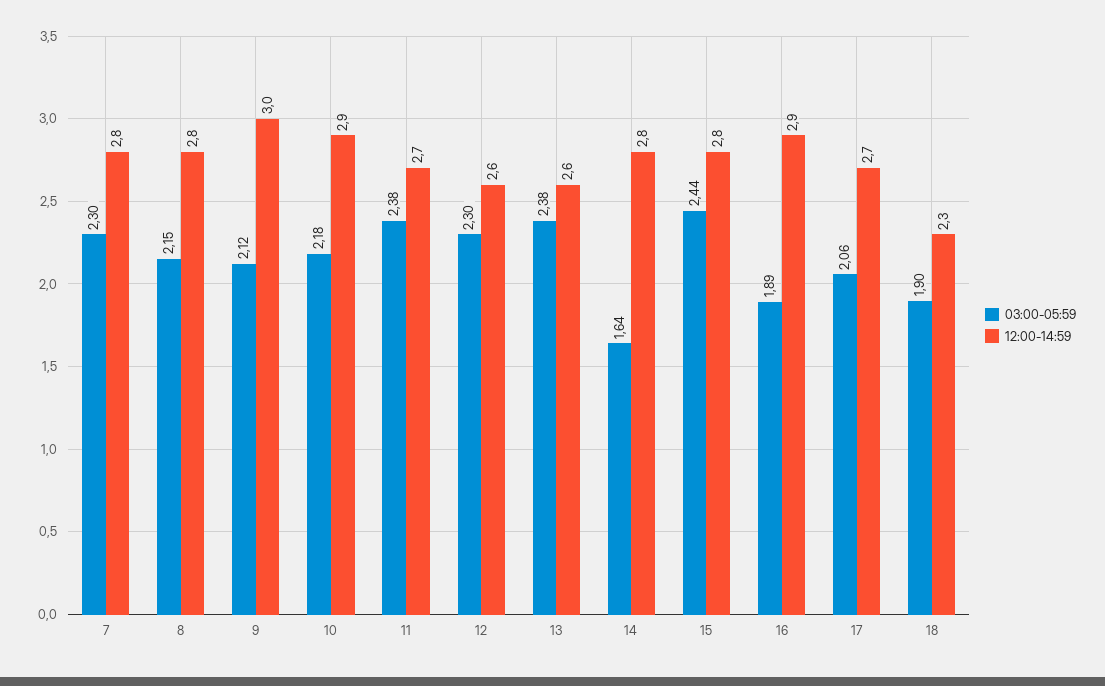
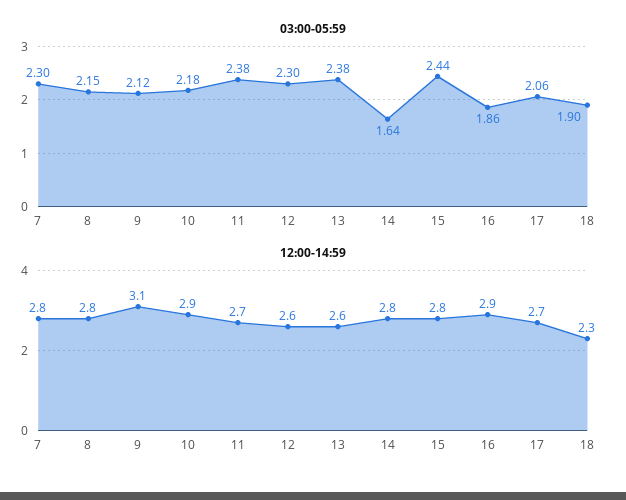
12:00-14:59, 9: 3 -> 3.1
03:00-05:59, 16: 1.89 -> 1.86

